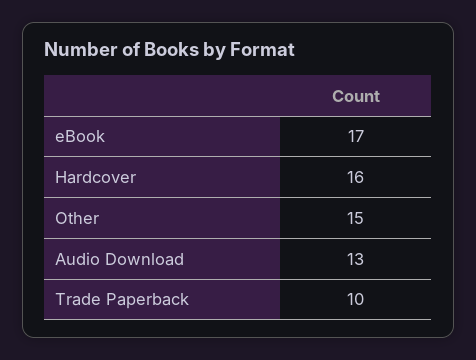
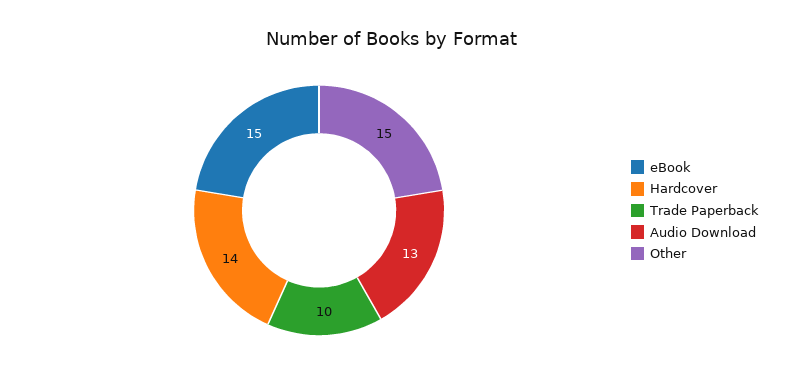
eBook: 17 -> 15
Hardcover: 16 -> 14

